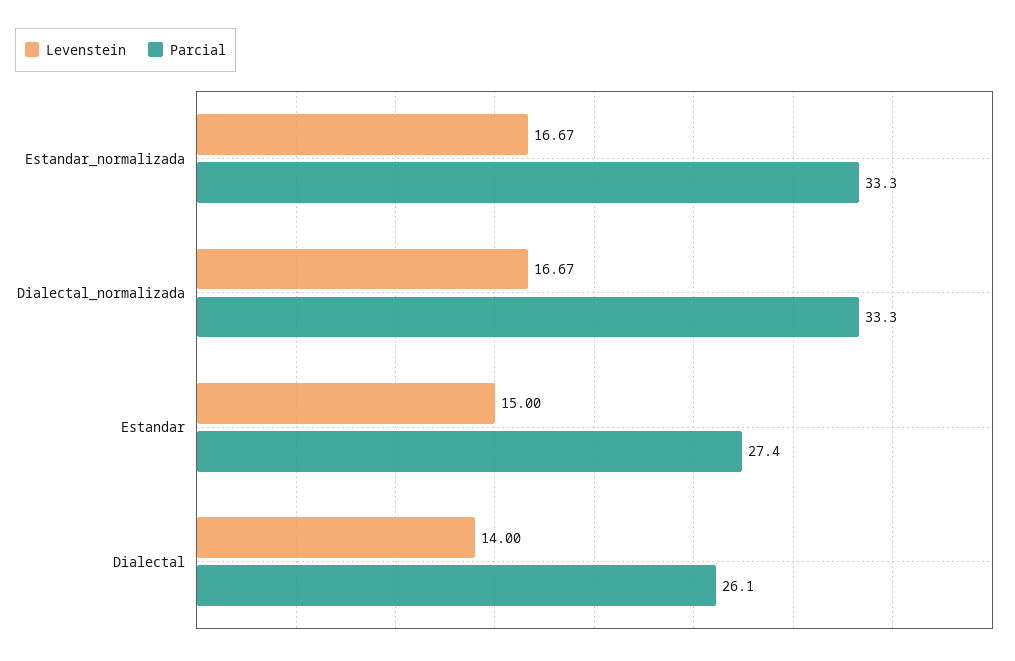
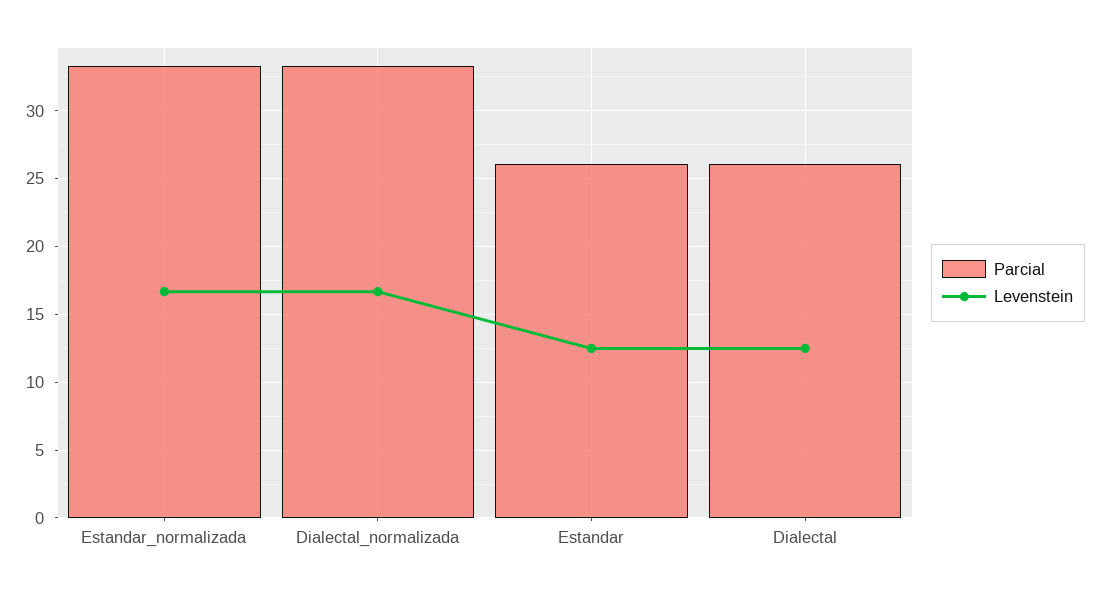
Levenstein, Estandar: 15 -> 12.5
Parcial, Estandar: 27.4 -> 26
Levenstein, Dialectal: 14 -> 12.5

